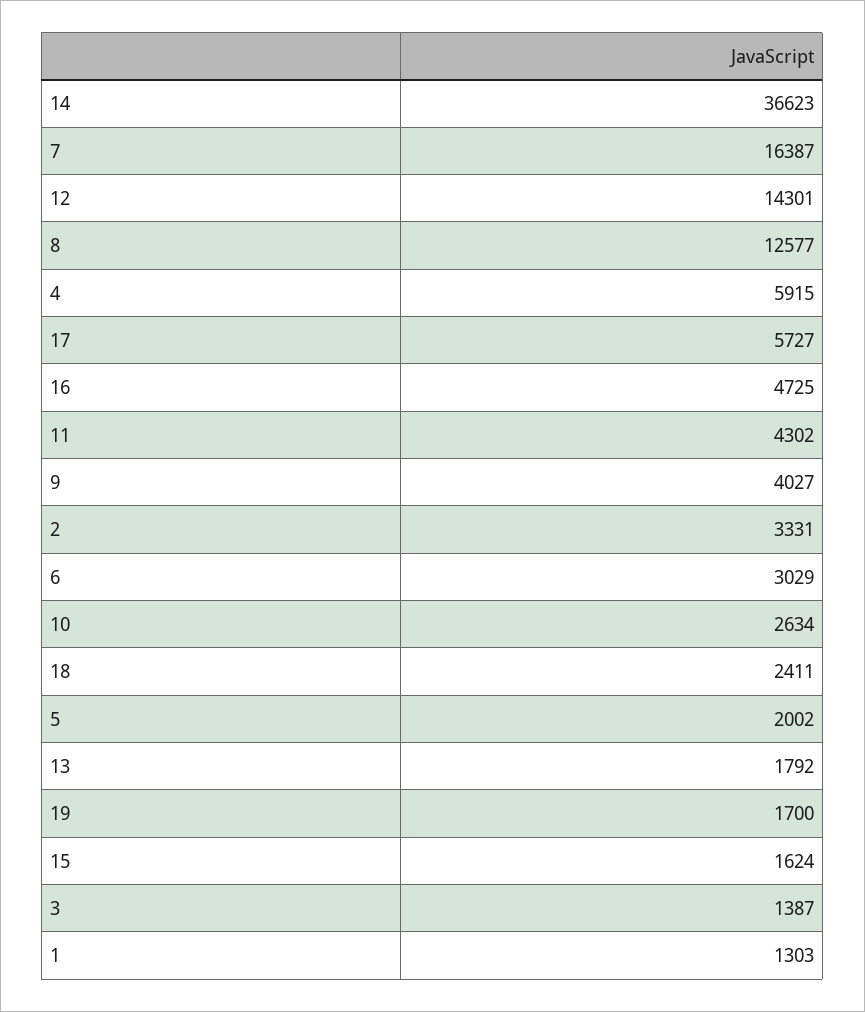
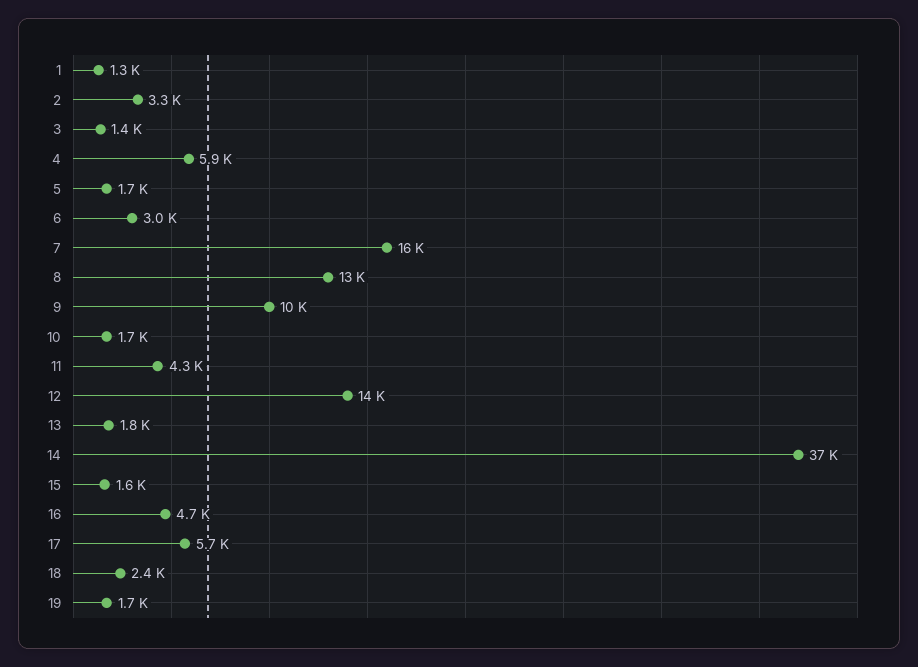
9: 4027 -> 10000
10: 2634 -> 1700
5: 2002 -> 1700

